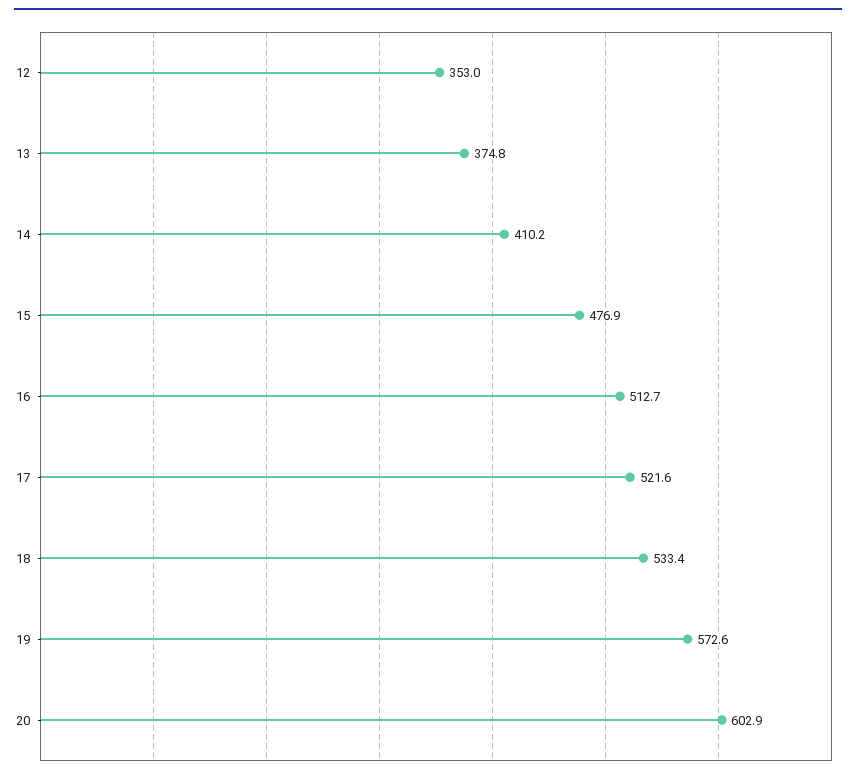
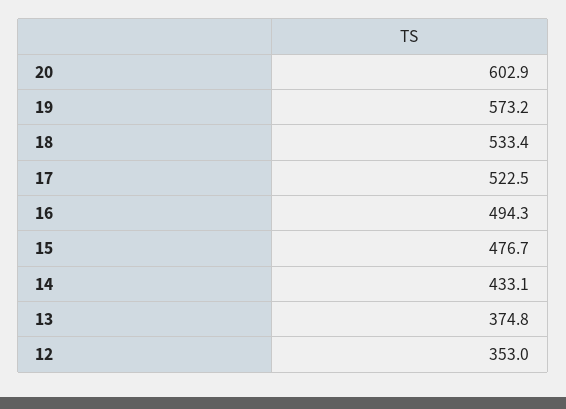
14: 410.2 -> 433.1
15: 476.9 -> 476.7
16: 512.7 -> 494.3
17: 521.6 -> 522.5
19: 572.6 -> 573.2

